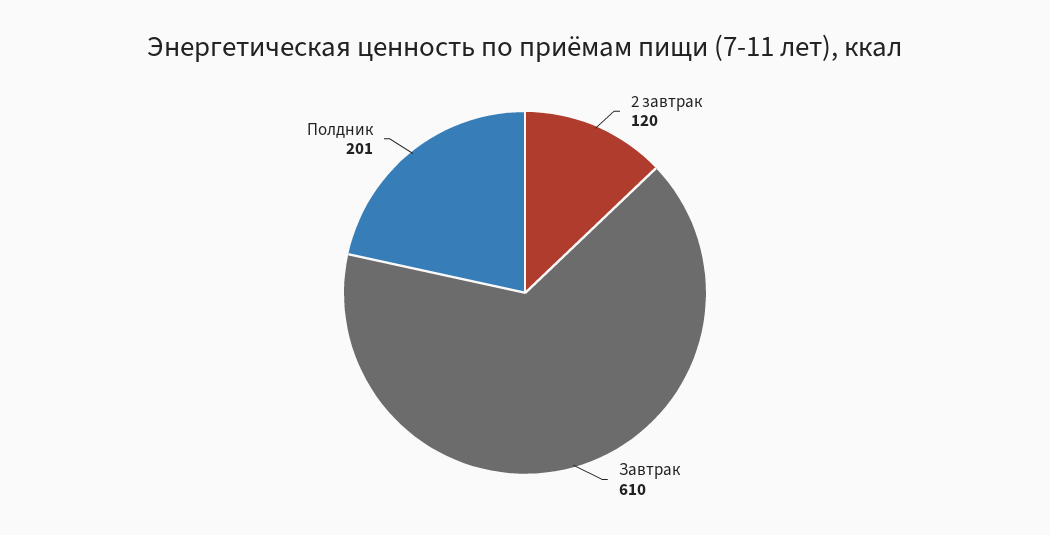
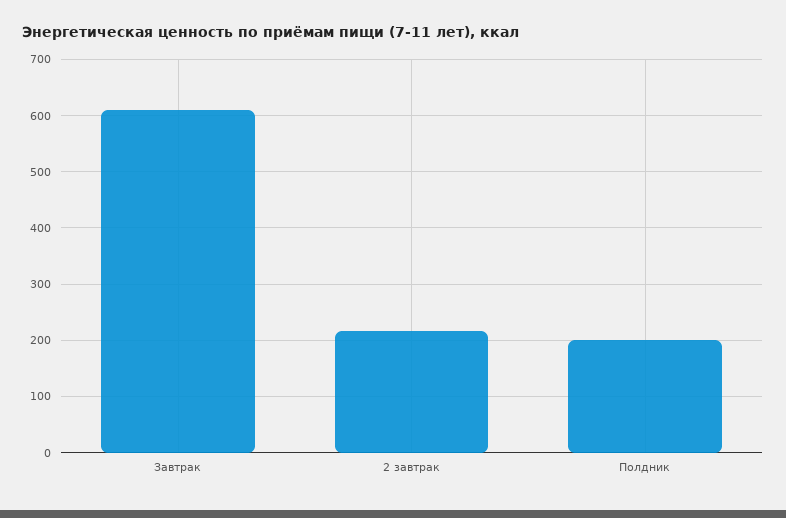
2 завтрак: 120 -> 220

